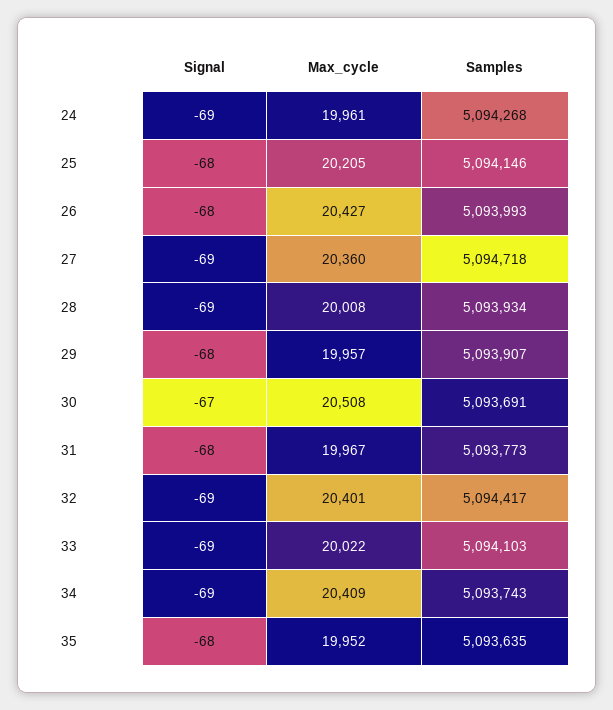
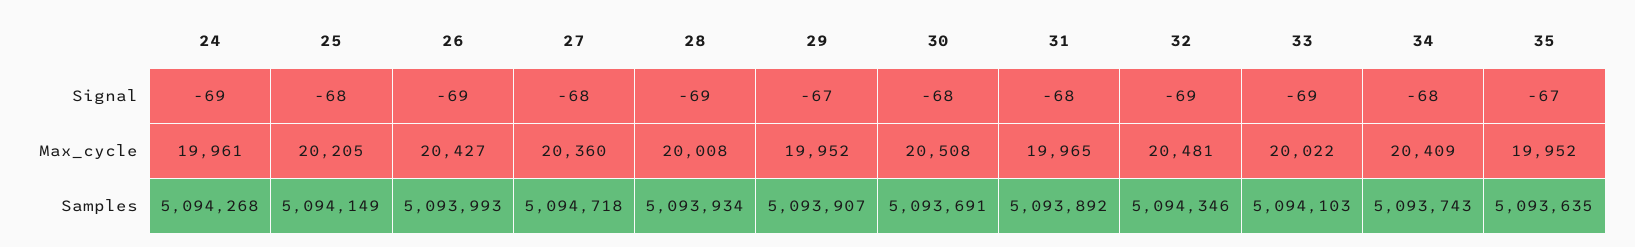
Samples, 25: 5094146 -> 5094149
Signal, 26: -68 -> -69
Signal, 27: -69 -> -68
Signal, 29: -68 -> -67
Max_cycle, 29: 19957 -> 19952
Signal, 30: -67 -> -68
Max_cycle, 31: 19967 -> 19965
Samples, 31: 5093773 -> 5093892
Max_cycle, 32: 20401 -> 20481
Samples, 32: 5094417 -> 5094346
Signal, 34: -69 -> -68
Signal, 35: -68 -> -67

